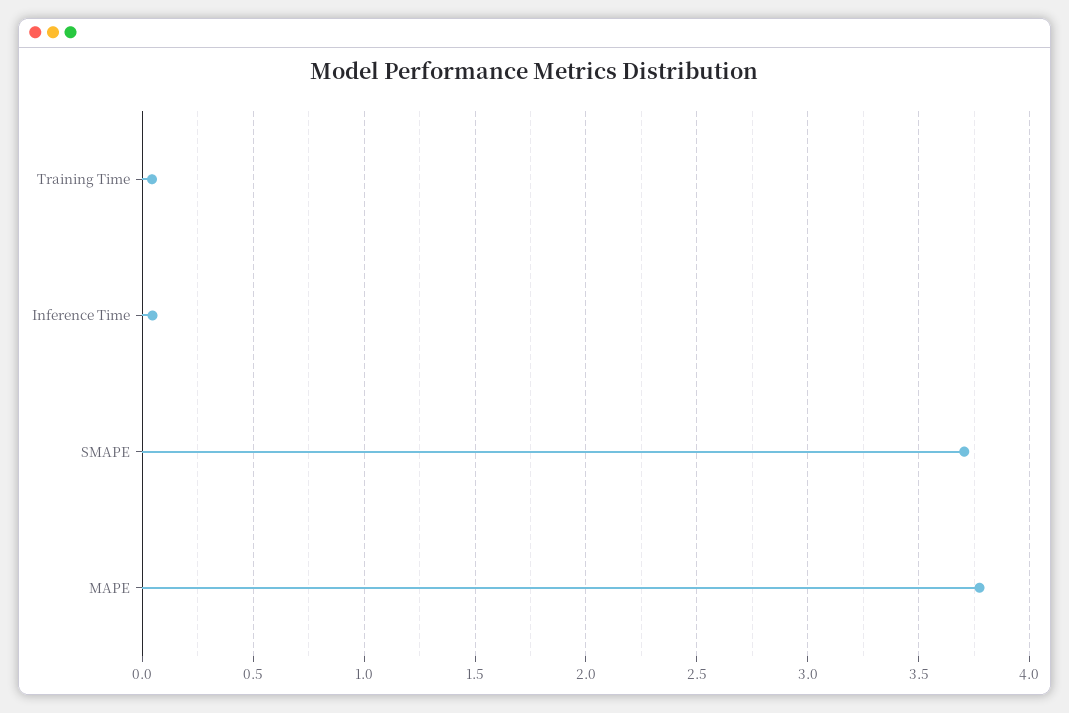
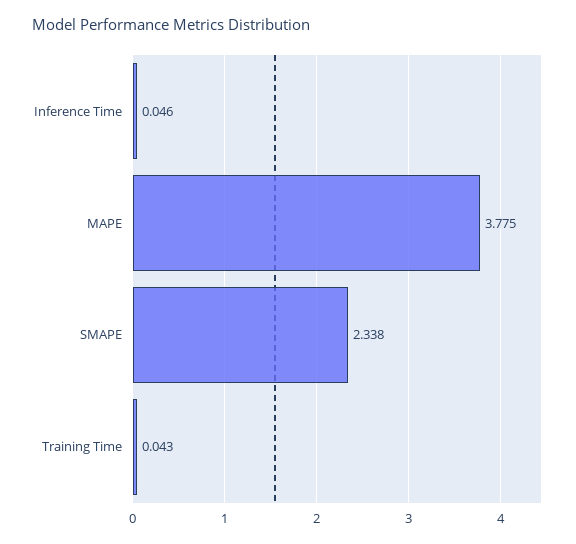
SMAPE: 3.7 -> 2.338

